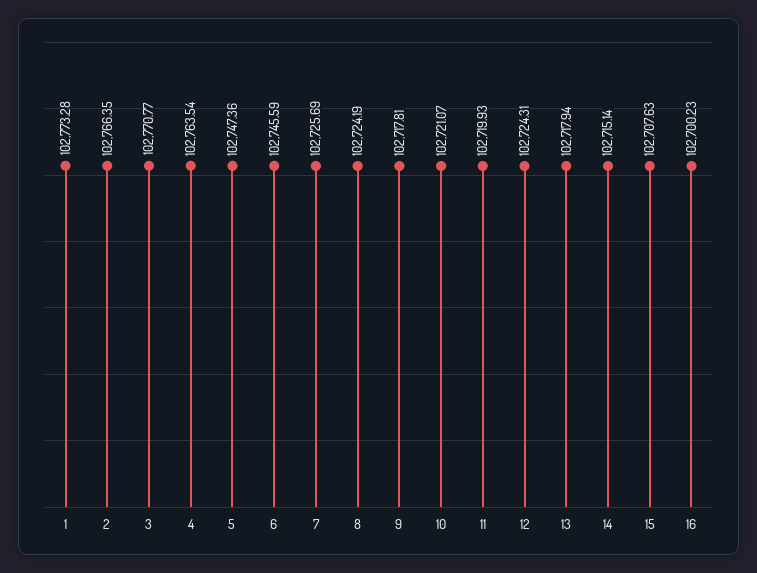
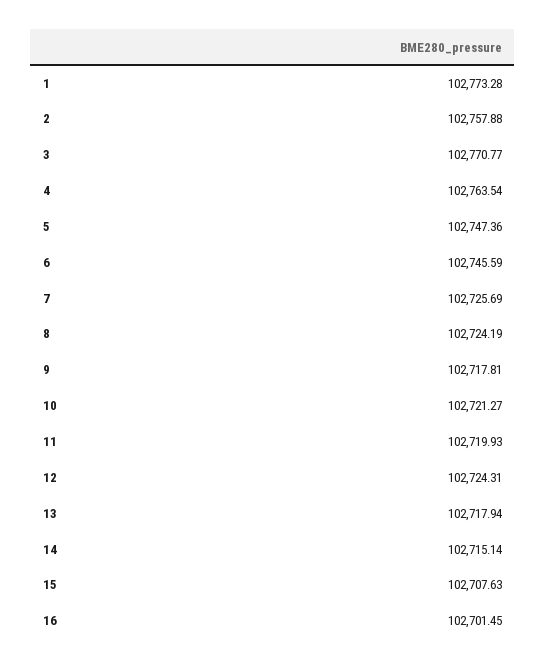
2: 102766.35 -> 102757.88
10: 102721.07 -> 102721.27
16: 102700.23 -> 102701.45

